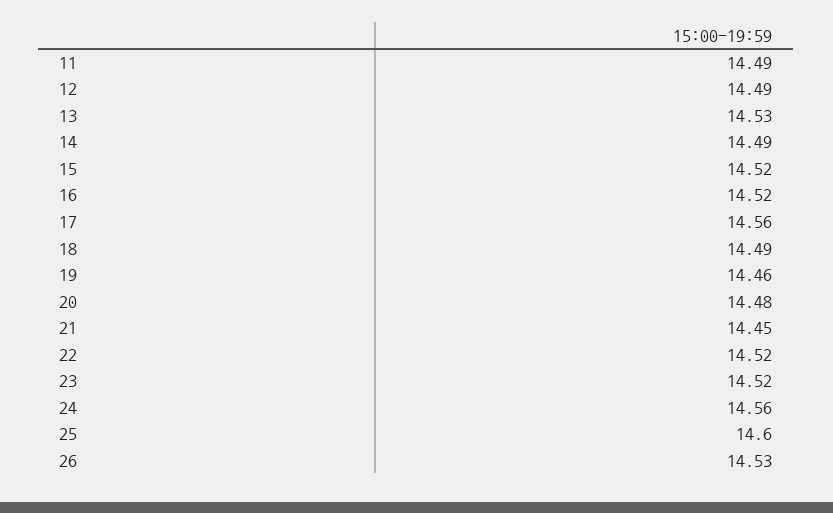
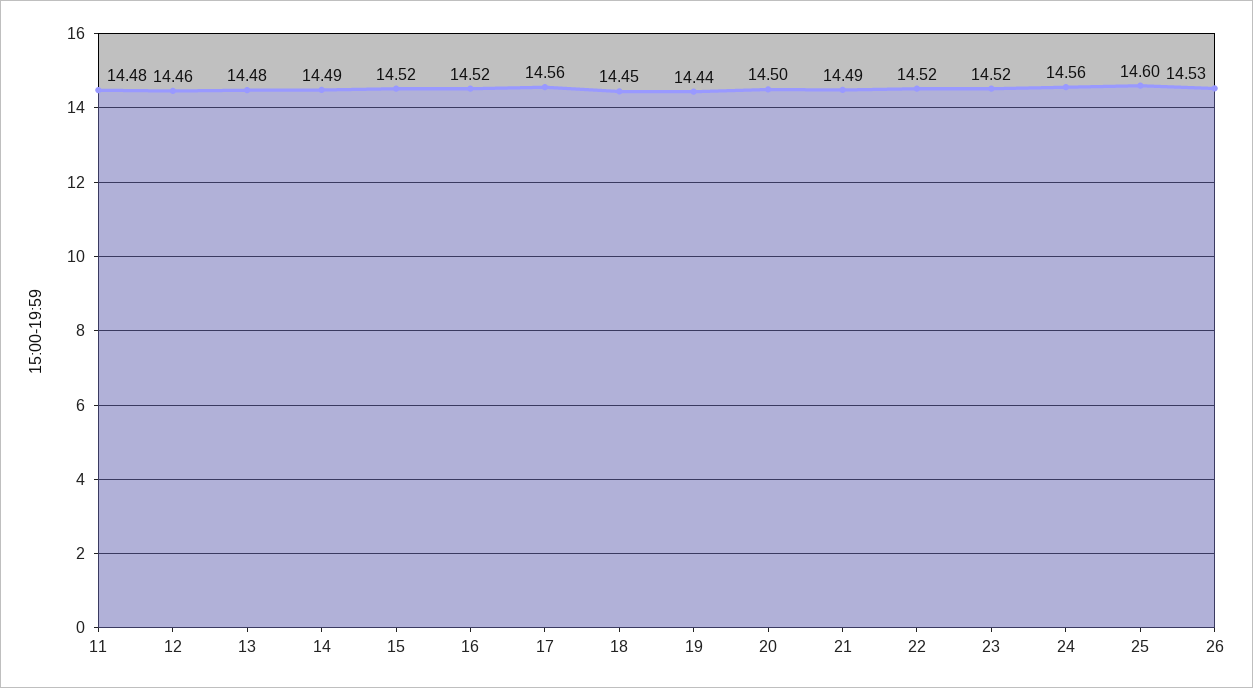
11: 14.49 -> 14.48
12: 14.49 -> 14.46
13: 14.53 -> 14.48
18: 14.49 -> 14.45
19: 14.46 -> 14.44
20: 14.48 -> 14.5
21: 14.45 -> 14.49

